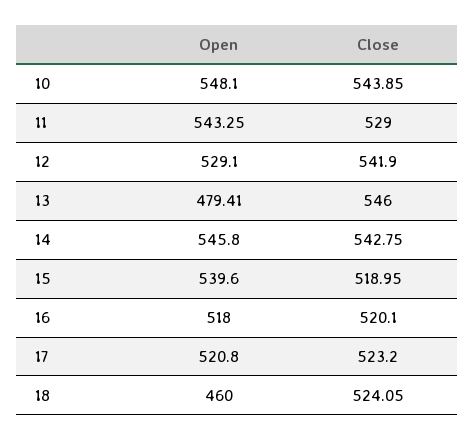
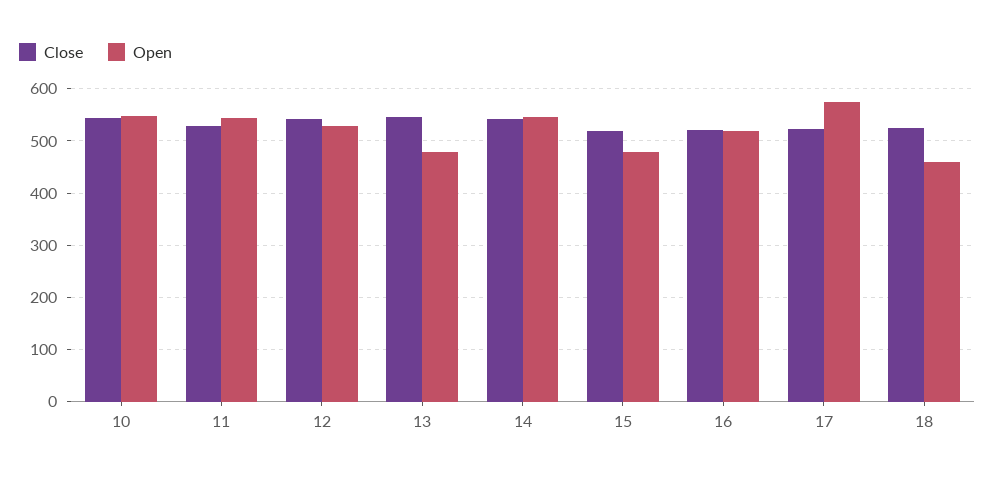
Open, 15: 539.6 -> 480
Open, 17: 520.8 -> 580

